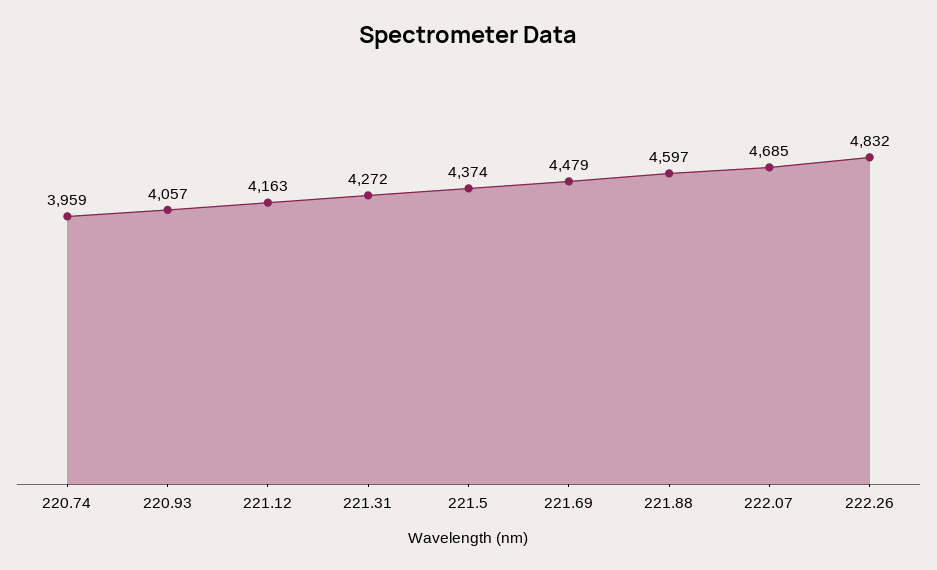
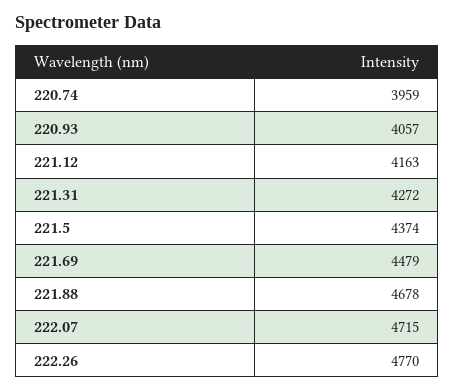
221.88: 4597 -> 4678
222.07: 4685 -> 4715
222.26: 4832 -> 4770

